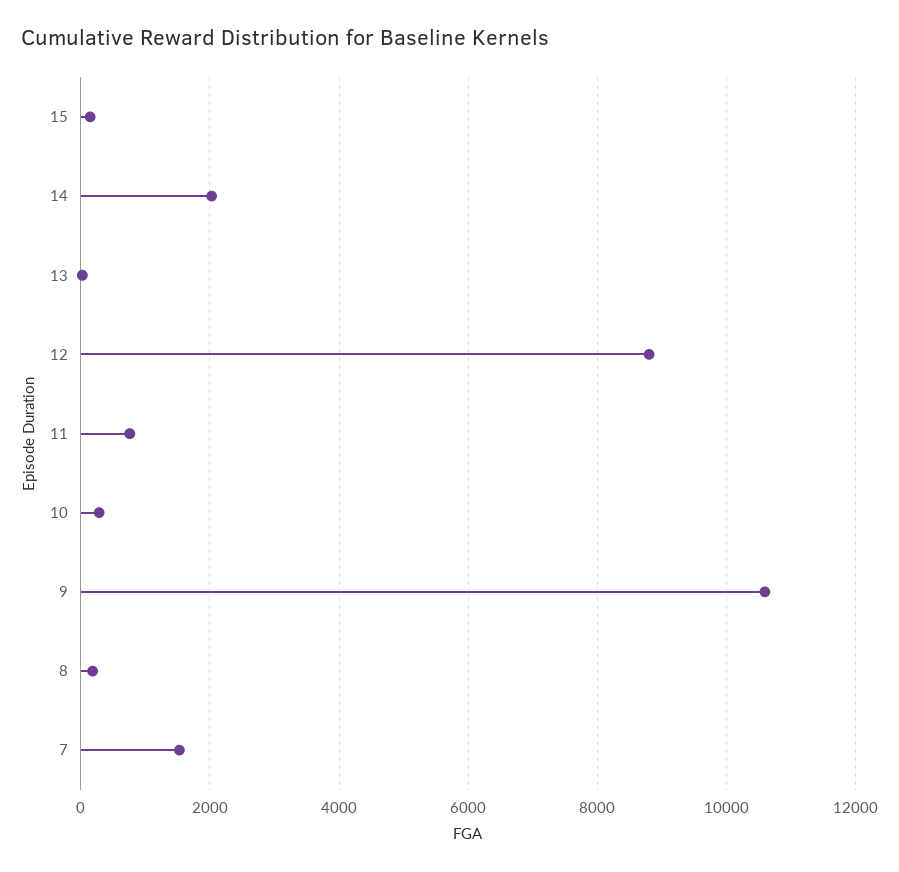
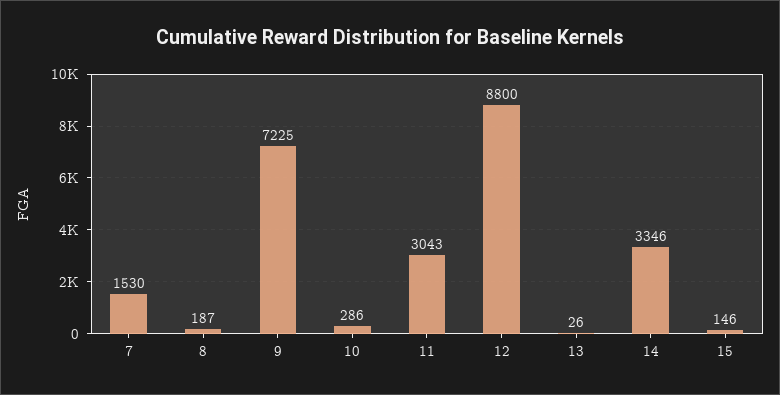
14: 2000 -> 3346
11: 800 -> 3043
9: 10600 -> 7225

